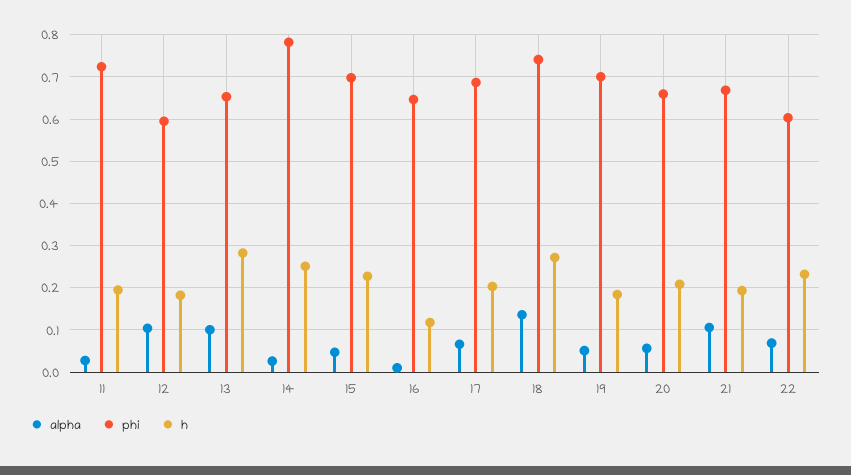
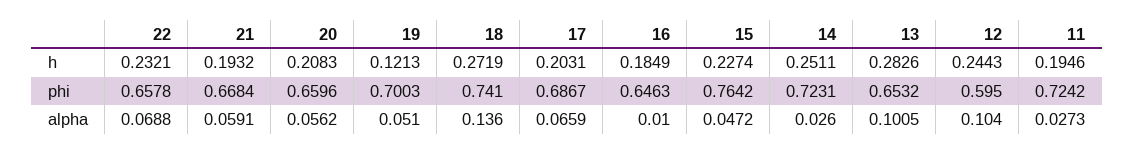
h, 12: 0.18 -> 0.2443
phi, 14: 0.78 -> 0.7231
phi, 15: 0.7 -> 0.7642
h, 16: 0.12 -> 0.1849
h, 19: 0.18 -> 0.1213
alpha, 21: 0.1 -> 0.0591
phi, 22: 0.6 -> 0.6578

